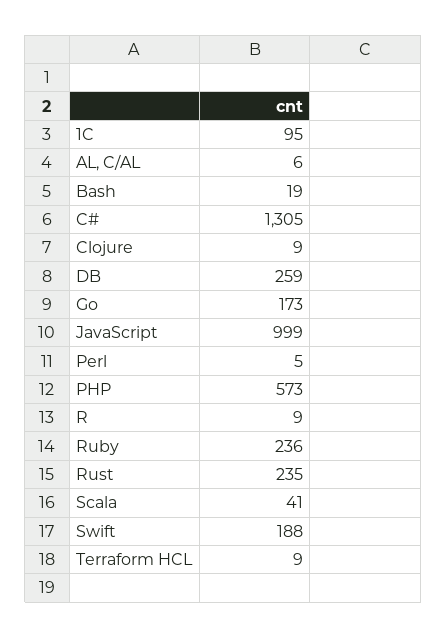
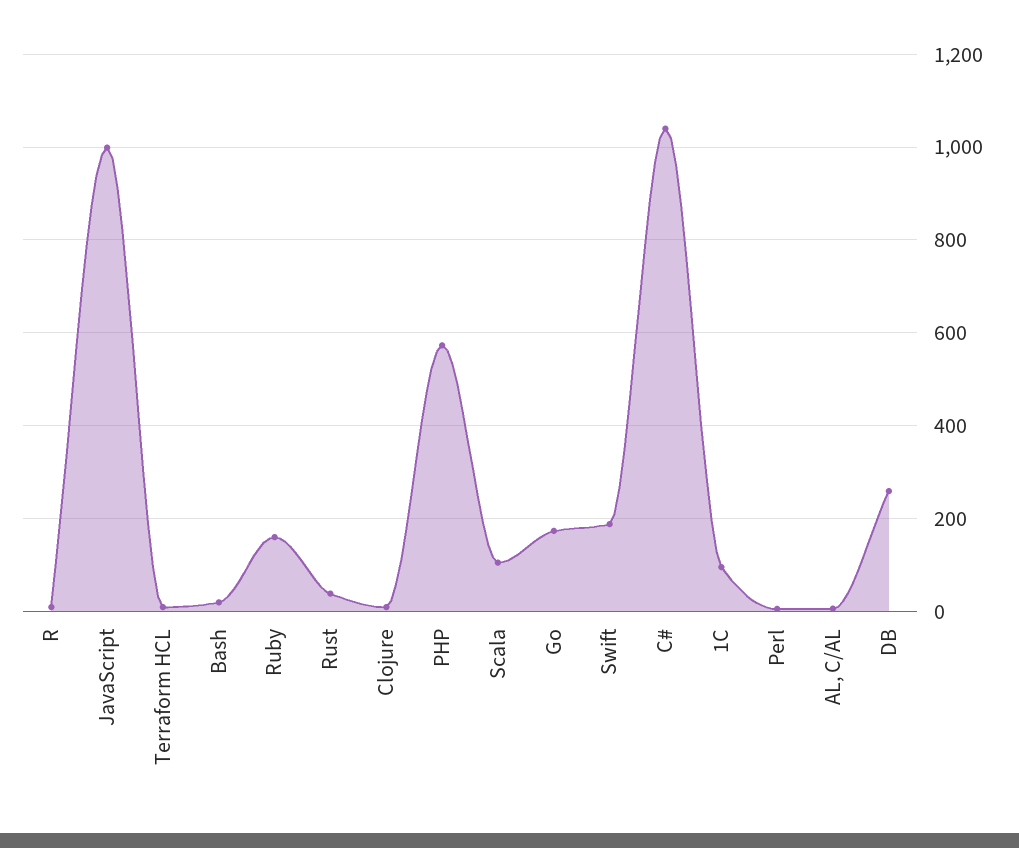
C#: 1305 -> 1040
Ruby: 236 -> 160
Rust: 235 -> 40
Scala: 41 -> 100

